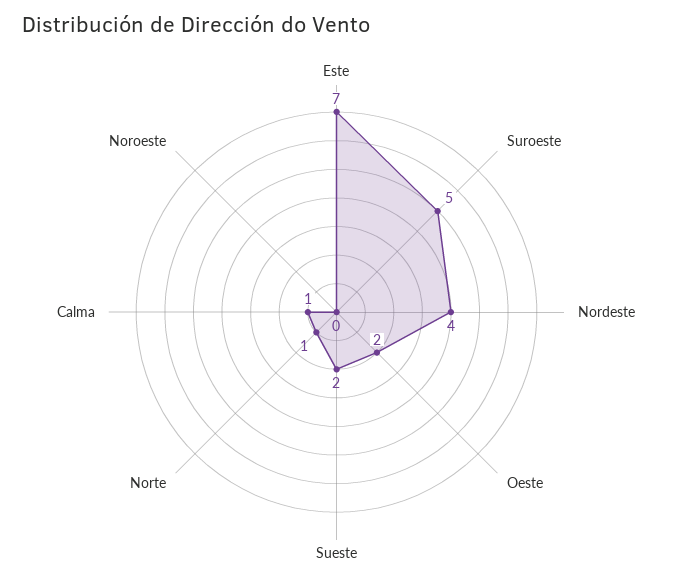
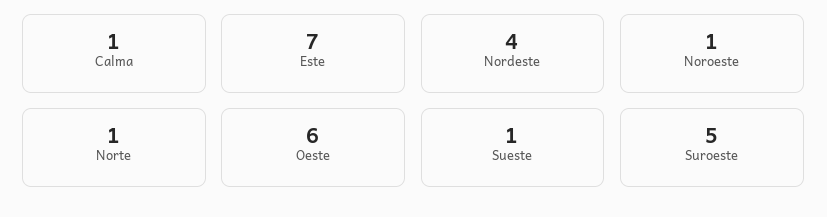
Oeste: 2 -> 6
Sueste: 2 -> 1
Noroeste: 0 -> 1

